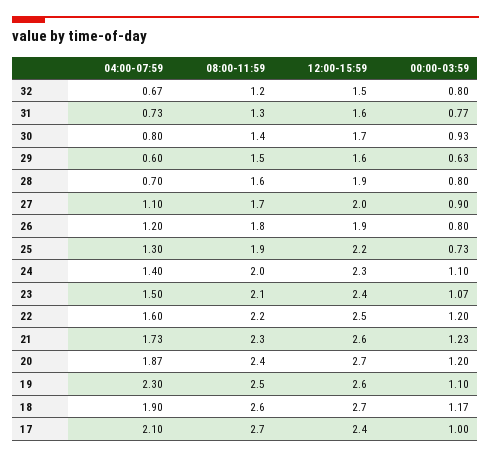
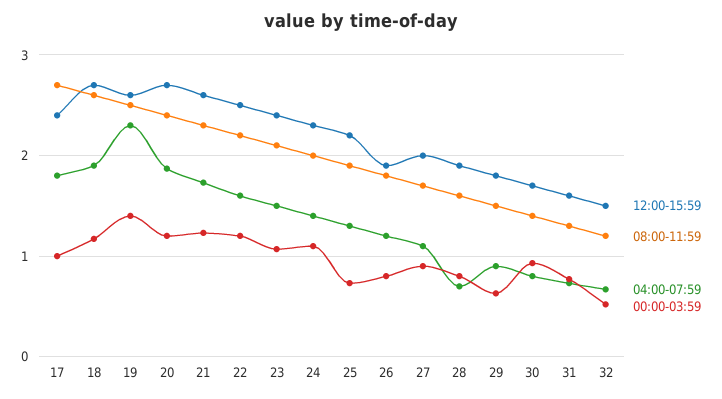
00:00-03:59, 32: 0.8 -> 0.5
04:00-07:59, 29: 0.6 -> 0.9
12:00-15:59, 29: 1.6 -> 1.8
00:00-03:59, 19: 1.1 -> 1.4
04:00-07:59, 17: 2.1 -> 1.8

